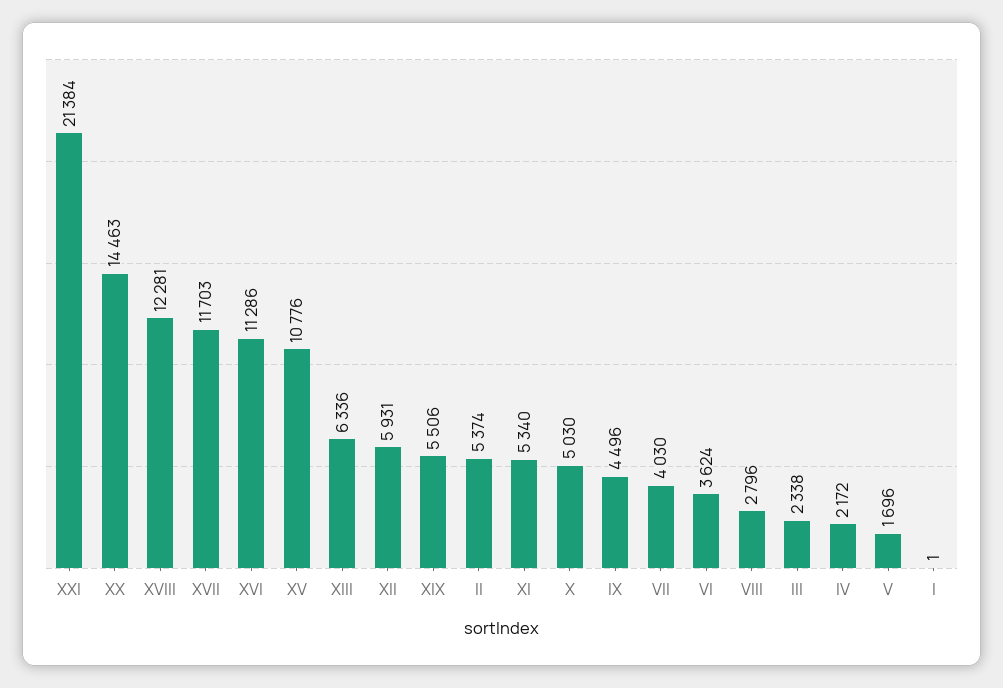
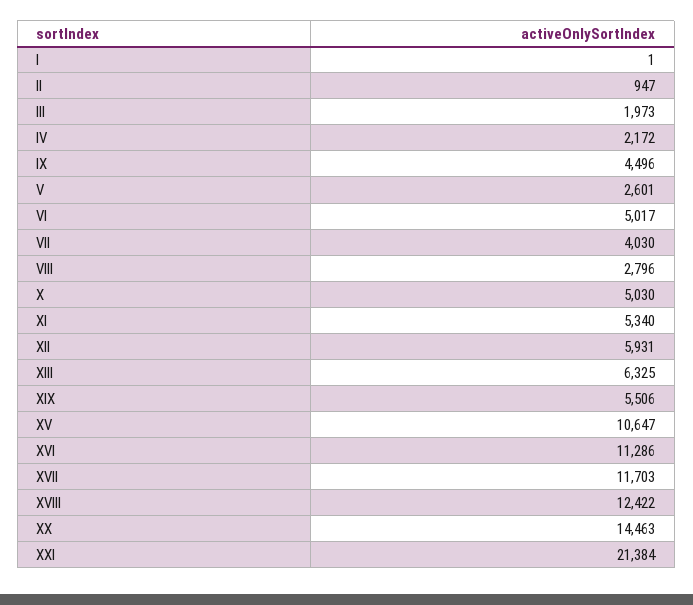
XVIII: 12281 -> 12422
XV: 10776 -> 10647
XIII: 6336 -> 6325
II: 5374 -> 947
VI: 3624 -> 5017
III: 2338 -> 1973
V: 1696 -> 2601

